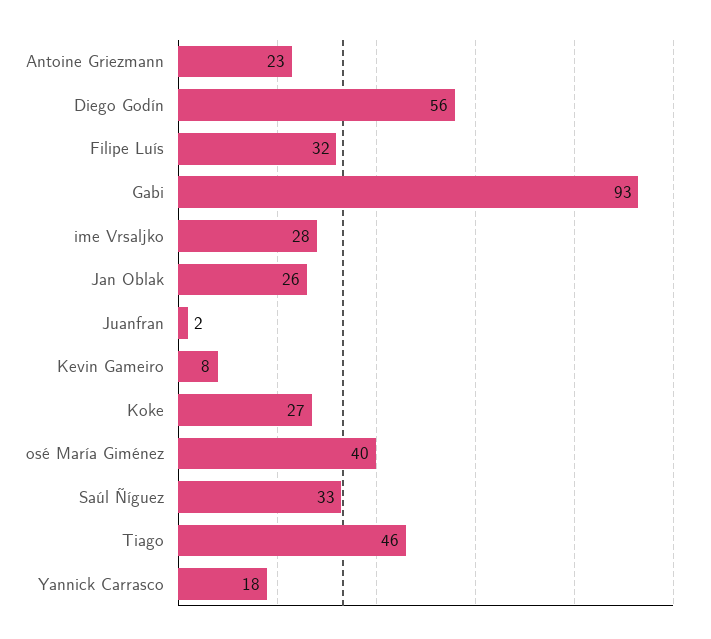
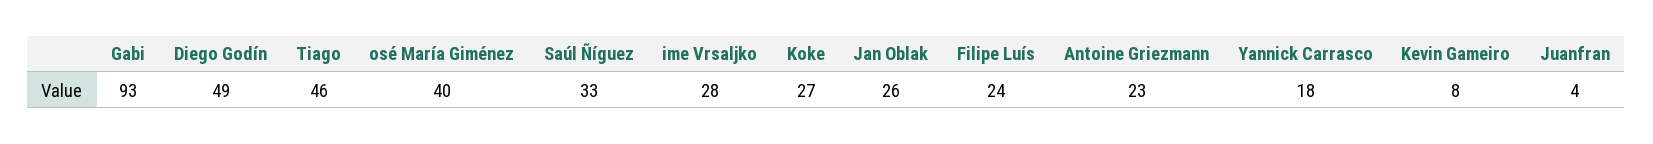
Diego Godín: 56 -> 49
Filipe Luís: 32 -> 24
Juanfran: 2 -> 4

